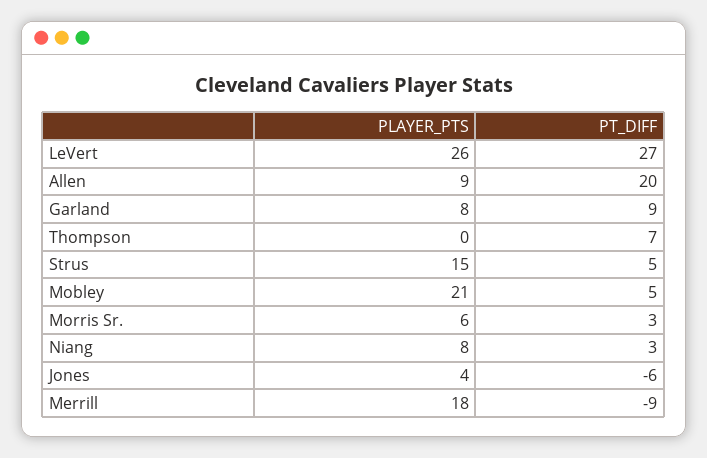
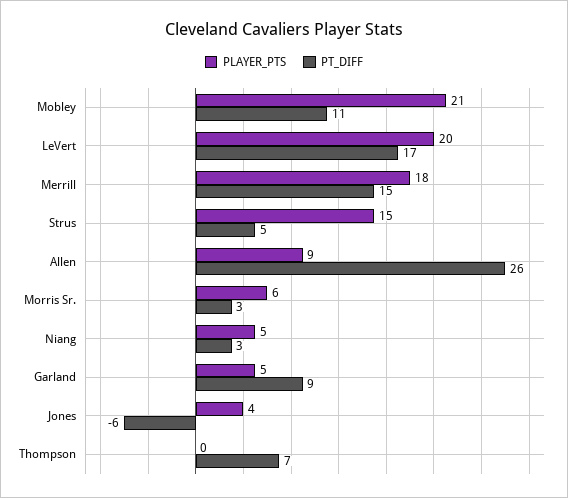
PLAYER_PTS, LeVert: 26 -> 20
PT_DIFF, LeVert: 27 -> 17
PT_DIFF, Allen: 20 -> 26
PLAYER_PTS, Garland: 8 -> 5
PT_DIFF, Mobley: 5 -> 11
PLAYER_PTS, Niang: 8 -> 5
PT_DIFF, Merrill: -9 -> 15

